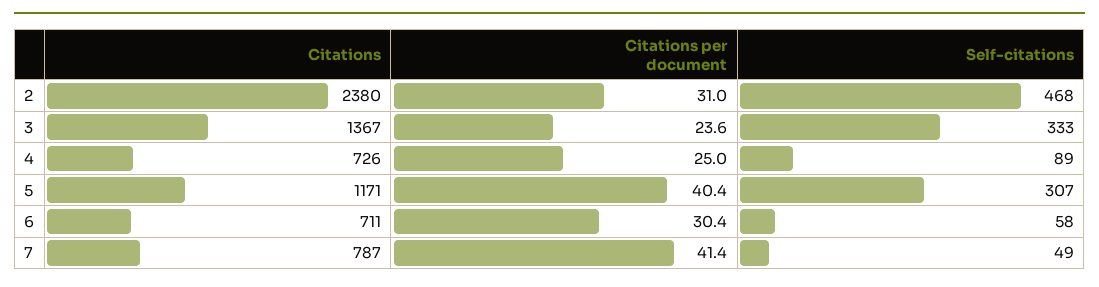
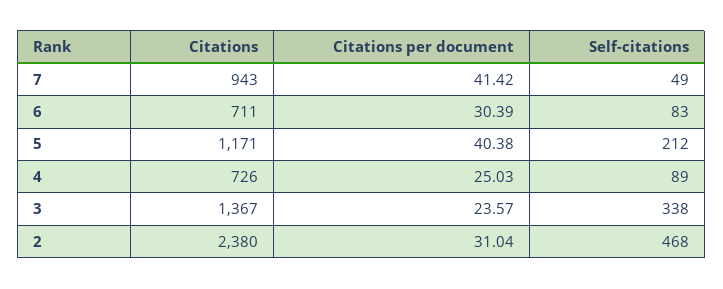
Self-citations, 3: 333 -> 338
Self-citations, 5: 307 -> 212
Self-citations, 6: 58 -> 83
Citations, 7: 787 -> 943

